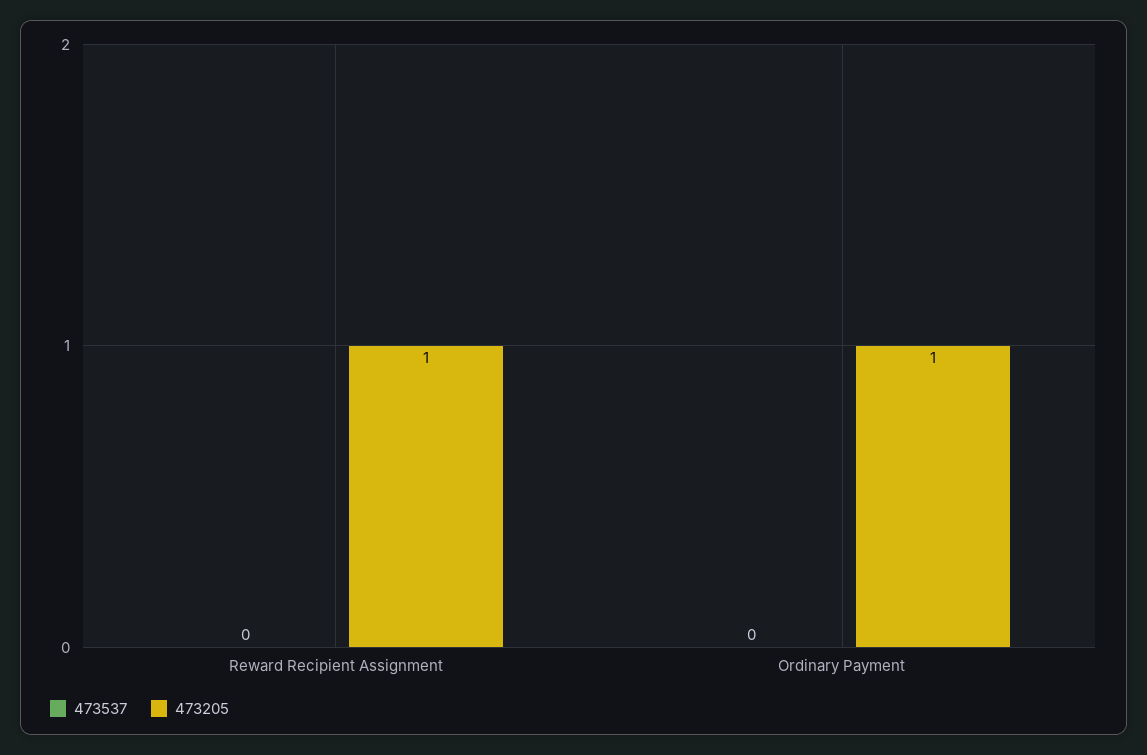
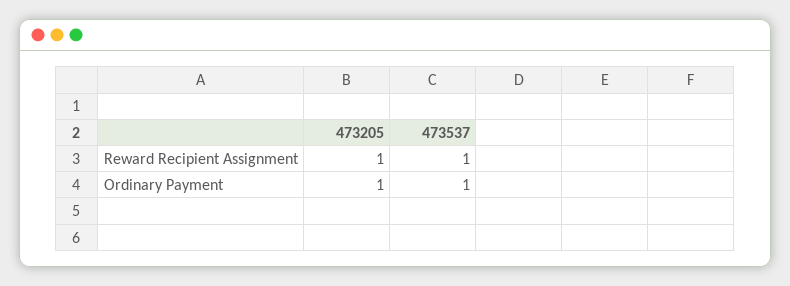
473537, Reward Recipient Assignment: 0 -> 1
473537, Ordinary Payment: 0 -> 1

